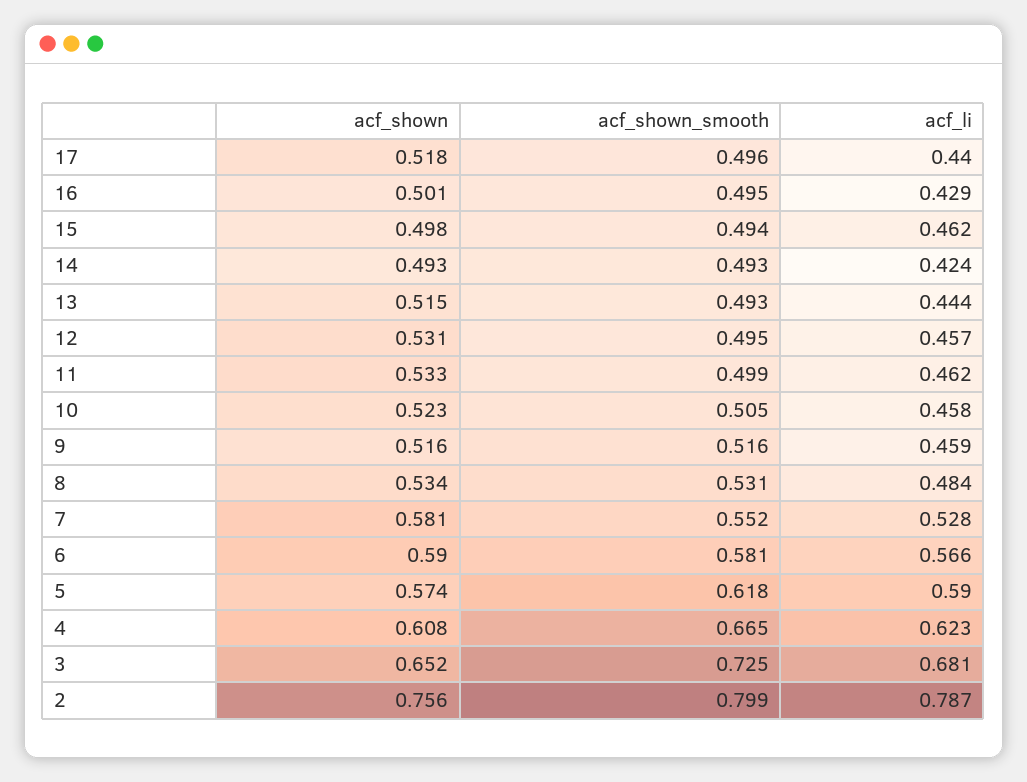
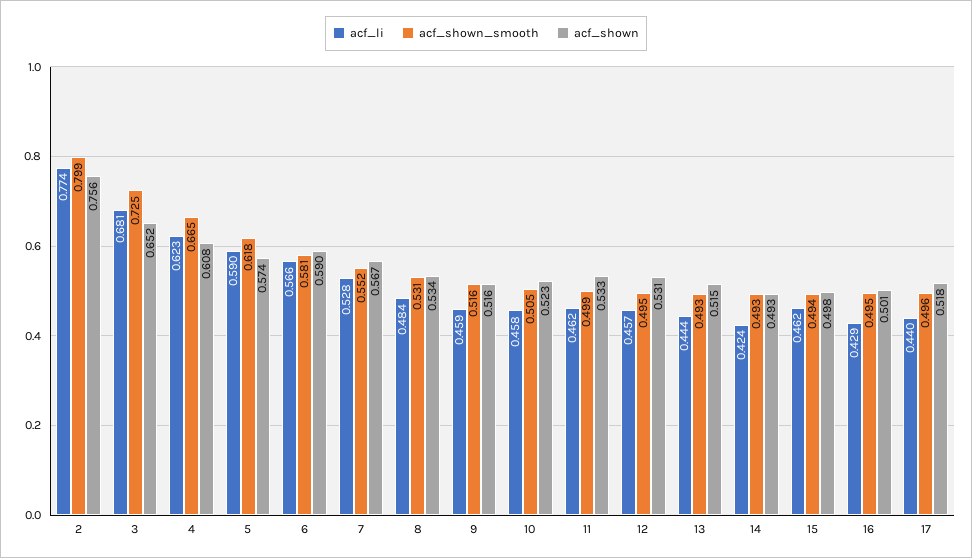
acf_shown, 7: 0.581 -> 0.567
acf_li, 2: 0.787 -> 0.774

